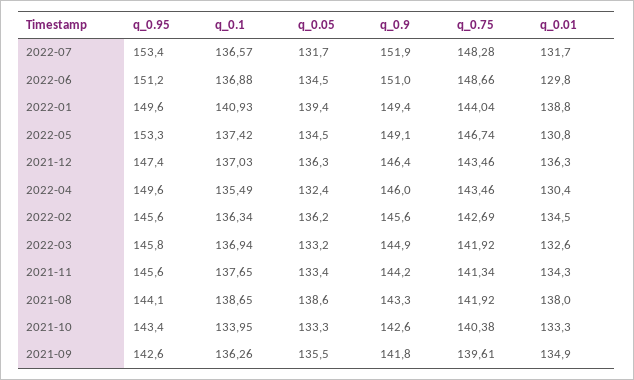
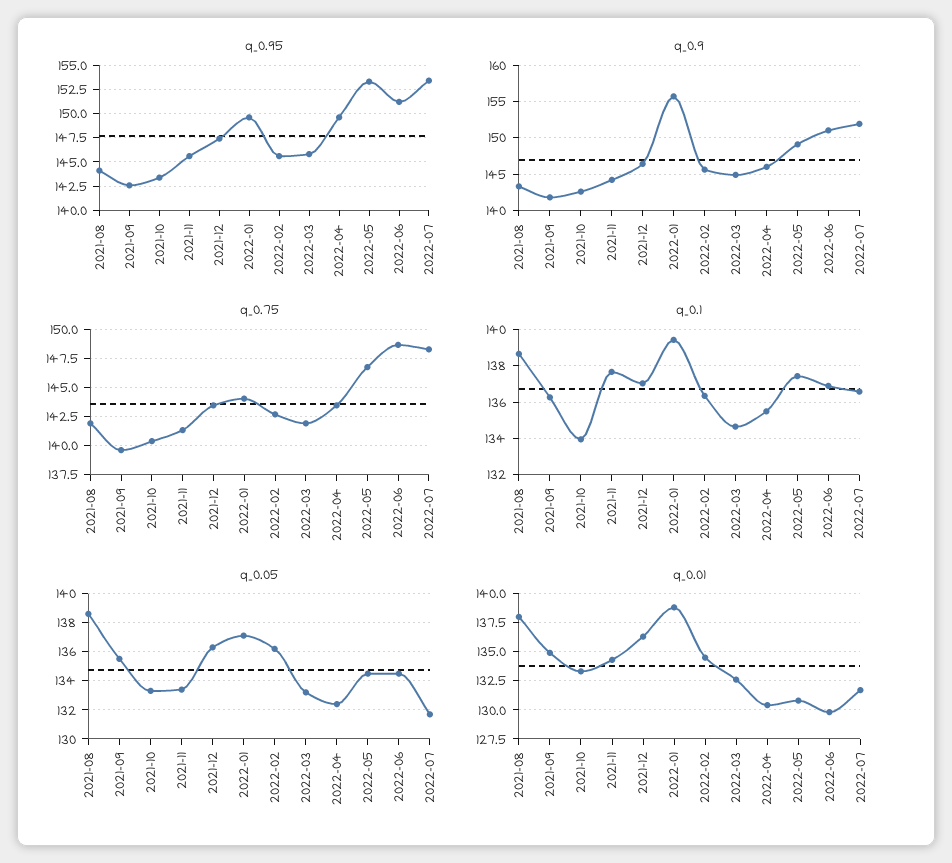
q_0.1, 2022-01: 140.93 -> 139.5
q_0.05, 2022-01: 139.4 -> 137
q_0.9, 2022-01: 149.4 -> 156
q_0.1, 2022-03: 136.94 -> 134.5

